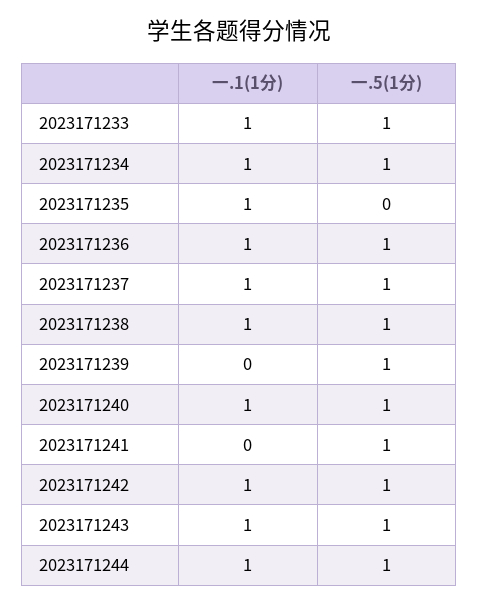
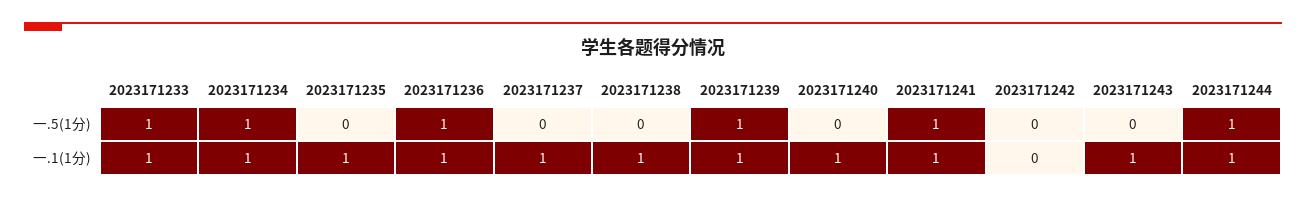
一.5(1分), 2023171237: 1 -> 0
一.5(1分), 2023171238: 1 -> 0
一.1(1分), 2023171239: 0 -> 1
一.5(1分), 2023171240: 1 -> 0
一.1(1分), 2023171241: 0 -> 1
一.1(1分), 2023171242: 1 -> 0
一.5(1分), 2023171242: 1 -> 0
一.5(1分), 2023171243: 1 -> 0

